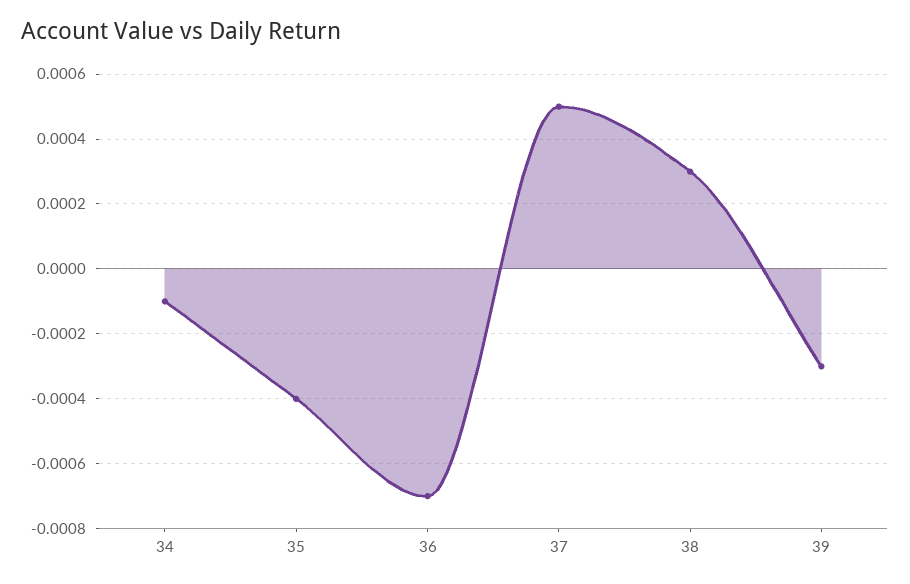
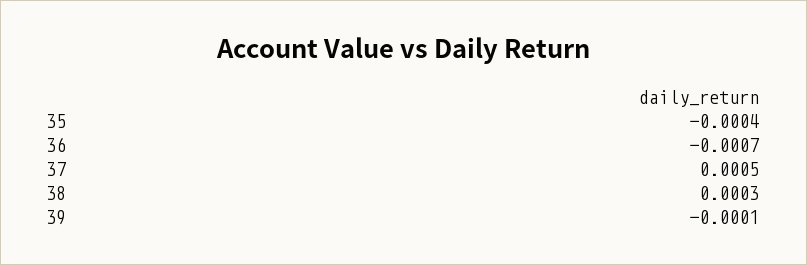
34: -0.0001 -> none
39: -0.0003 -> -0.0001

